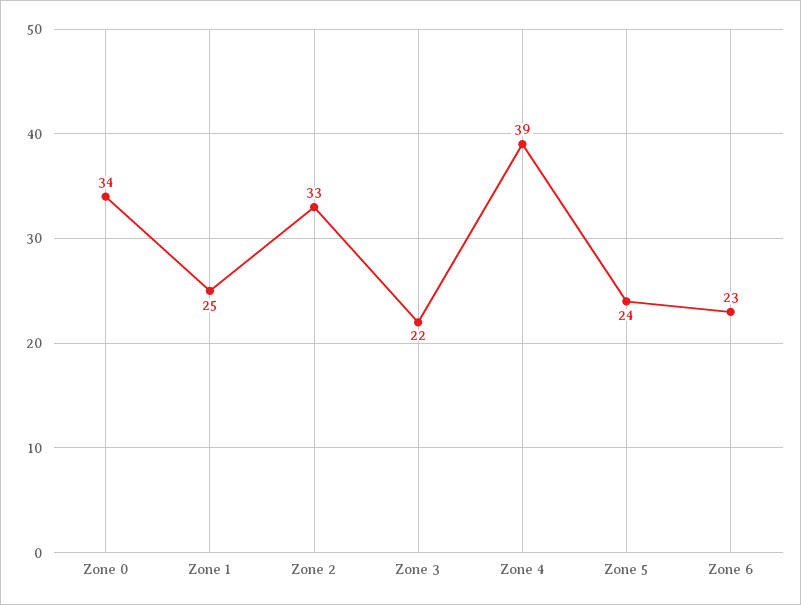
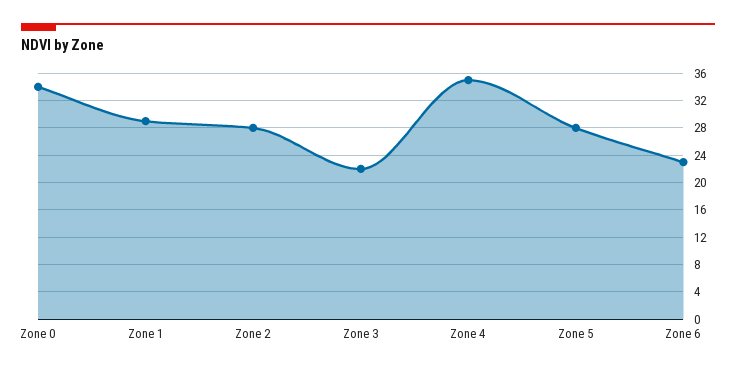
Zone 1: 25 -> 29
Zone 2: 33 -> 28
Zone 4: 39 -> 35
Zone 5: 24 -> 28

